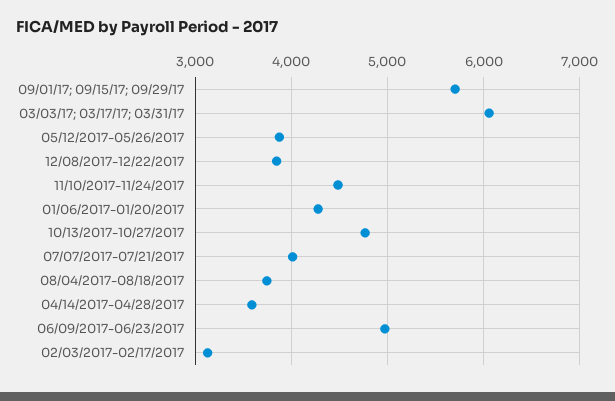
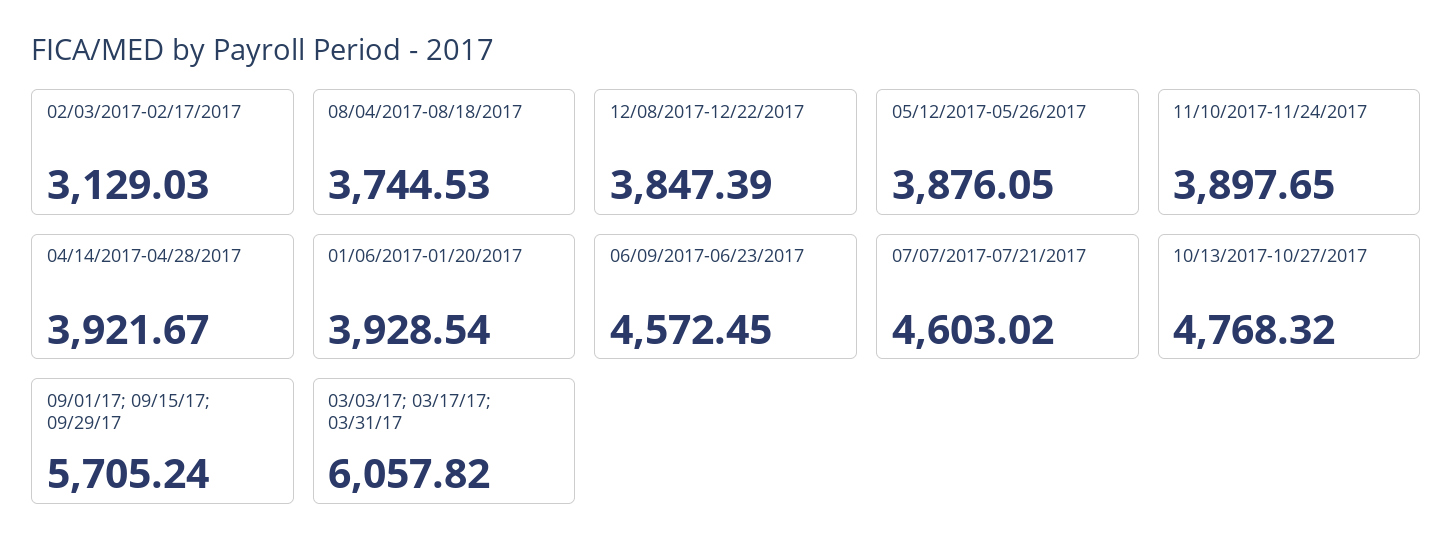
11/10/2017-11/24/2017: 4500 -> 3897.65
01/06/2017-01/20/2017: 4300 -> 3928.54
07/07/2017-07/21/2017: 4000 -> 4603.02
04/14/2017-04/28/2017: 3600 -> 3921.67
06/09/2017-06/23/2017: 5000 -> 4572.45

